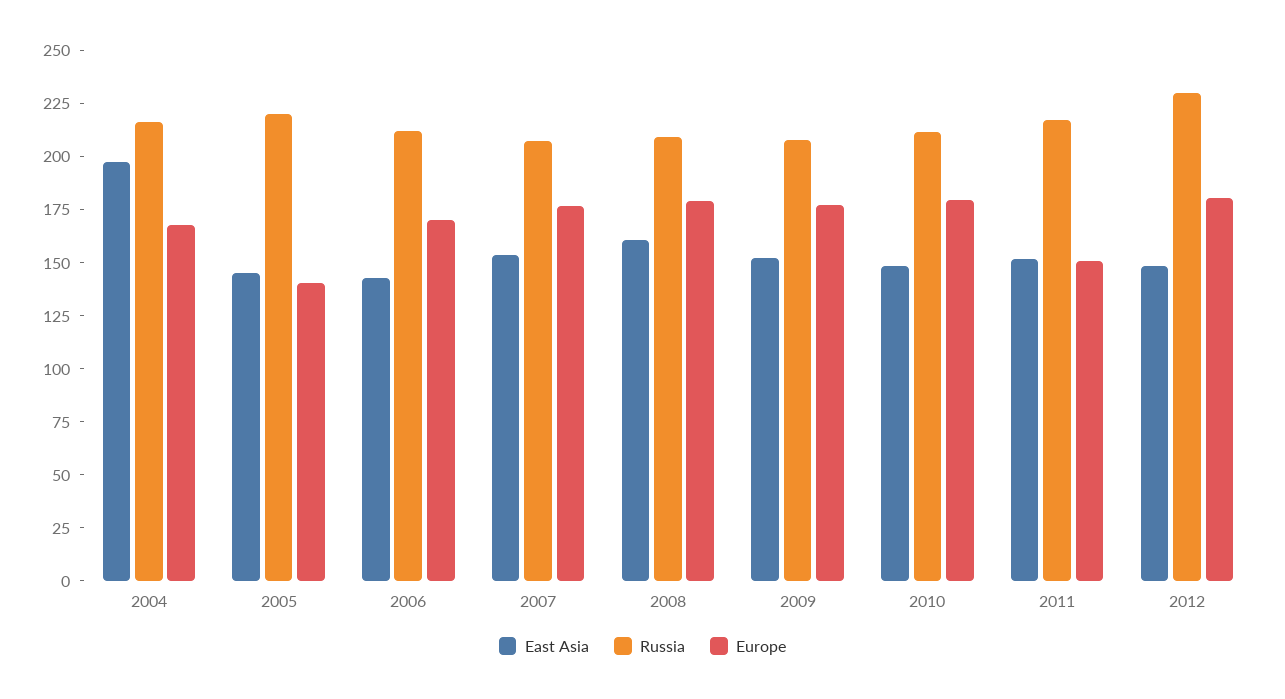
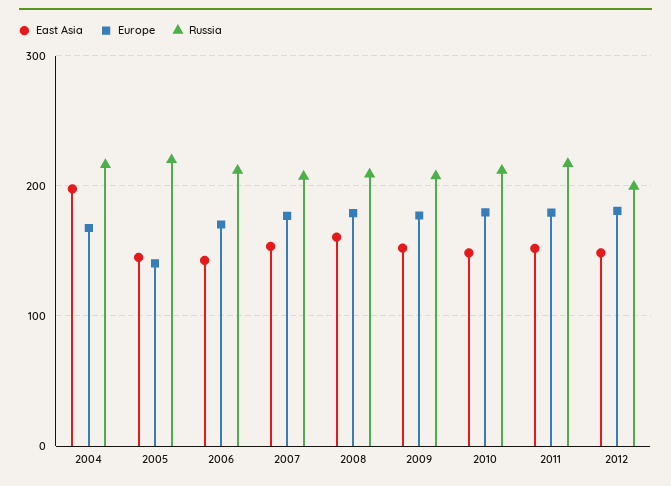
Europe, 2011: 150 -> 180
Russia, 2012: 230 -> 200

